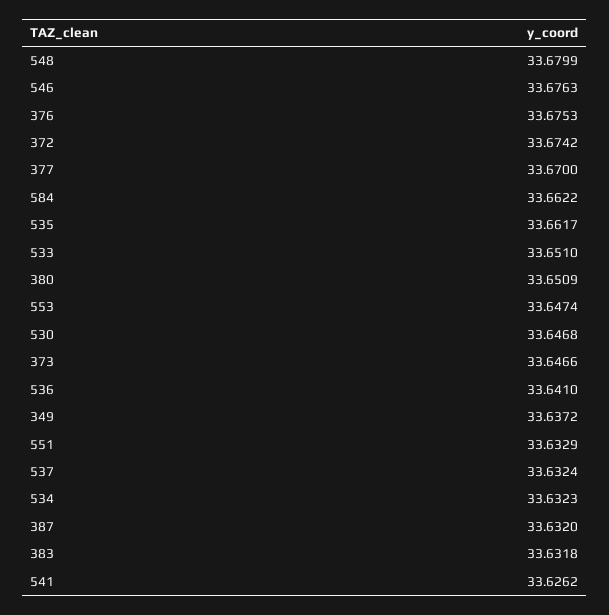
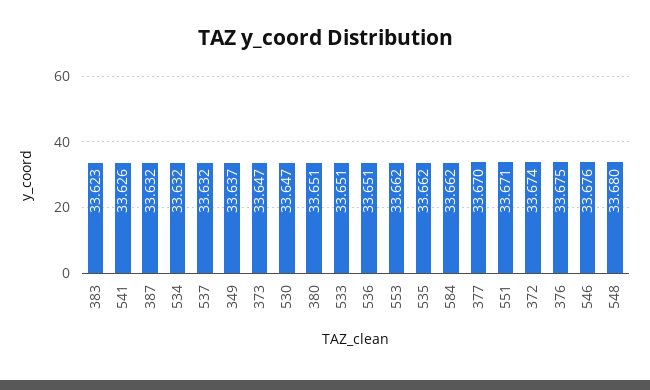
553: 33.6474 -> 33.662
536: 33.641 -> 33.651
551: 33.6329 -> 33.671
383: 33.6318 -> 33.623

